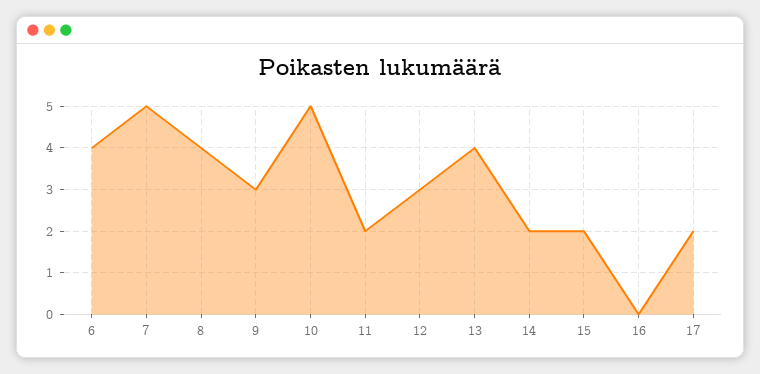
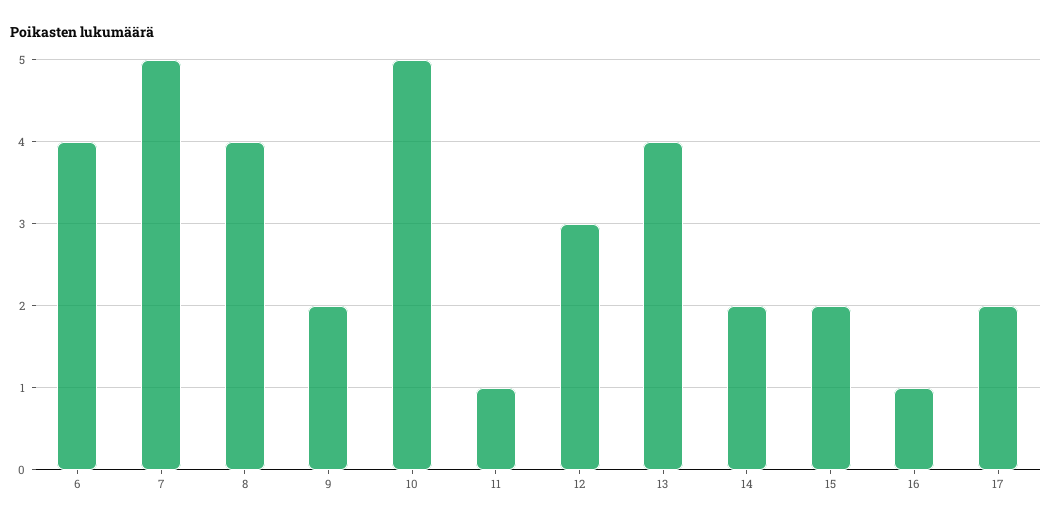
9: 3 -> 2
11: 2 -> 1
16: 0 -> 1

